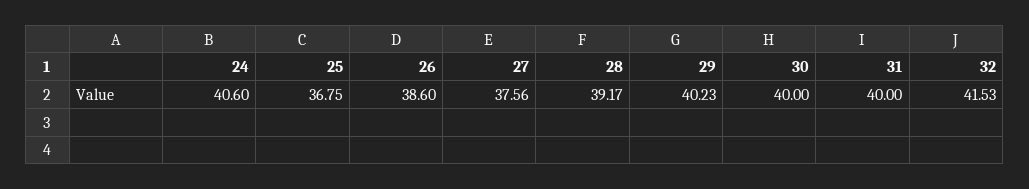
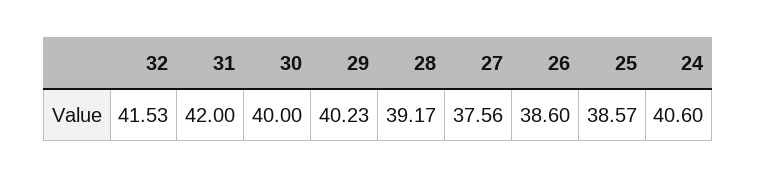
25: 36.75 -> 38.57
31: 40 -> 42

